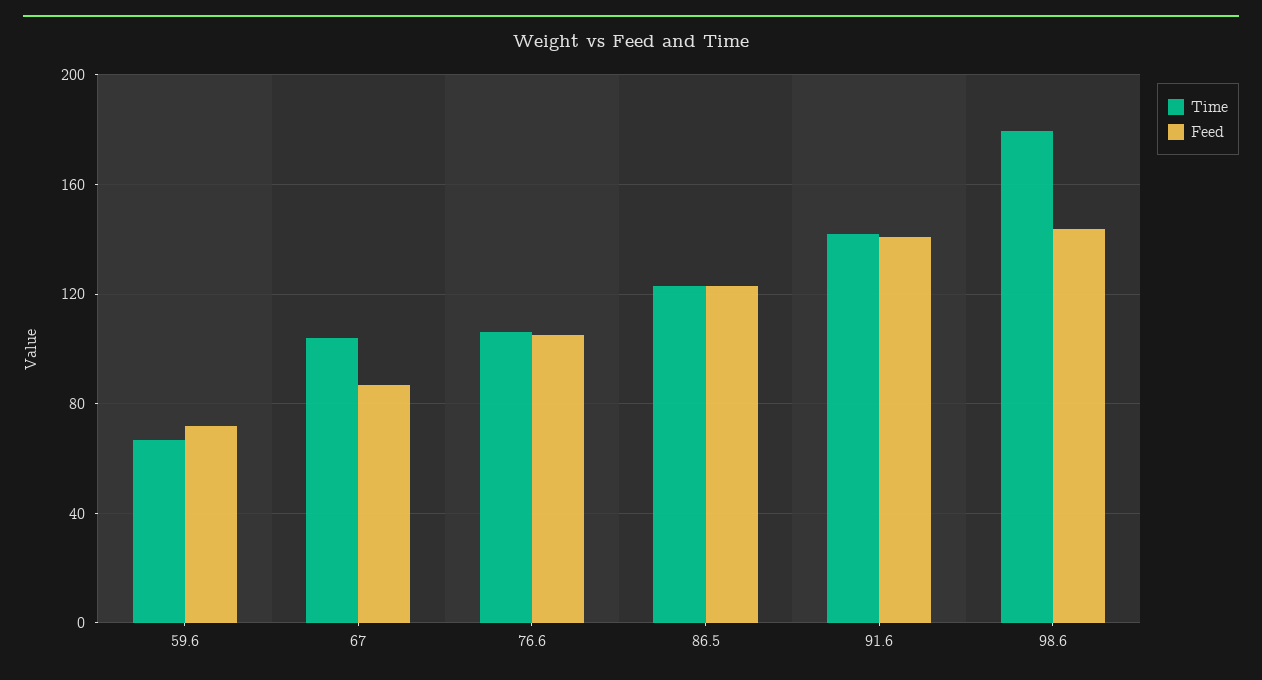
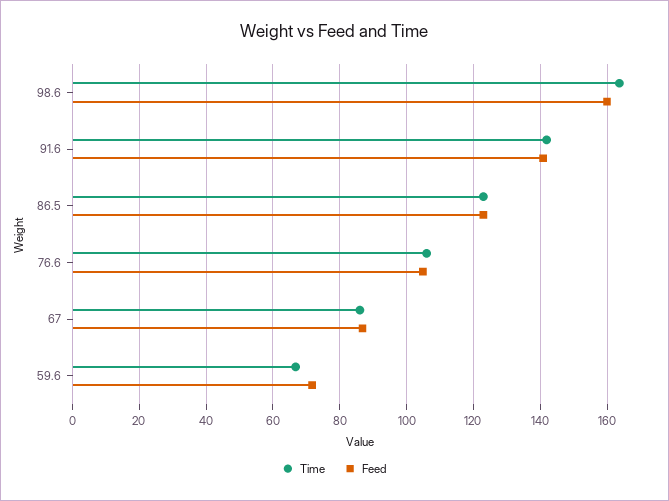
Time, 67: 105 -> 86
Time, 98.6: 180 -> 164
Feed, 98.6: 145 -> 160

